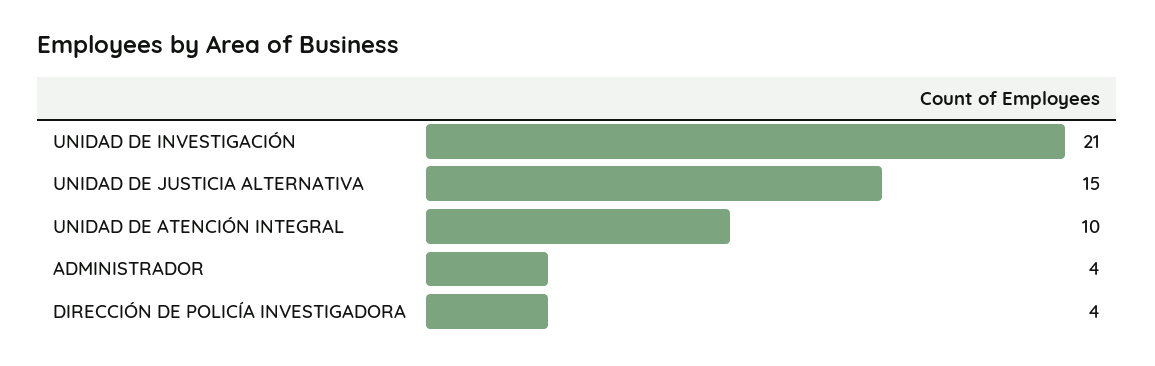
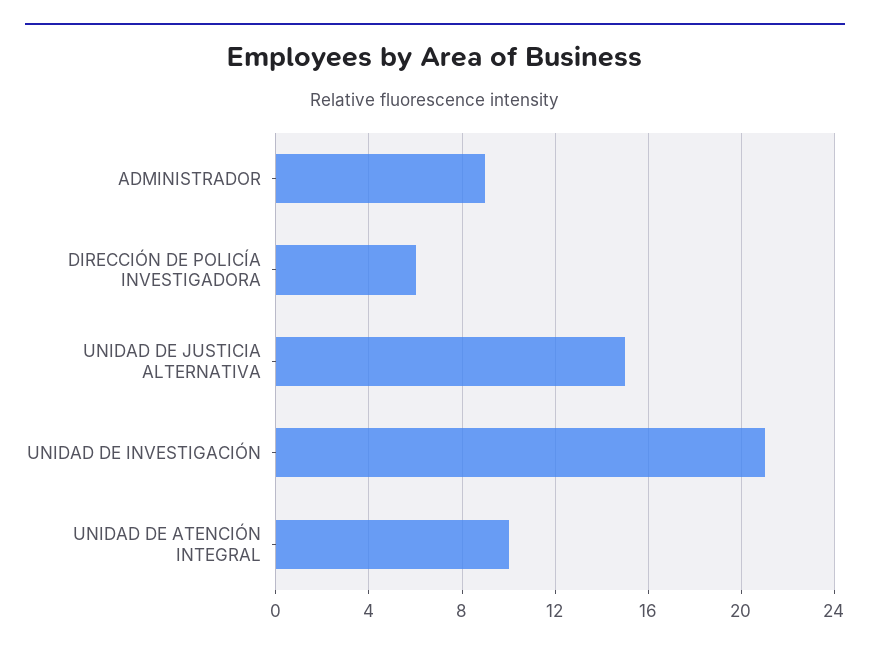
ADMINISTRADOR: 4 -> 9
DIRECCIÓN DE POLICÍA INVESTIGADORA: 4 -> 6

